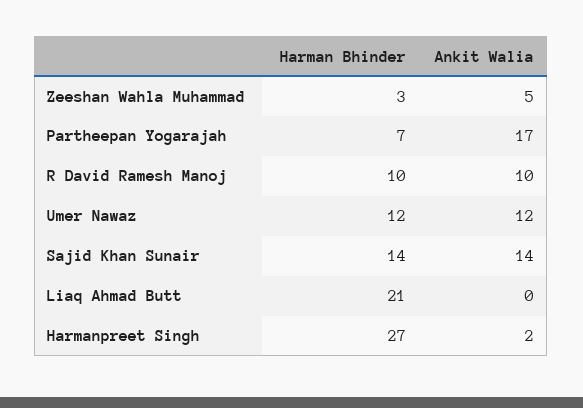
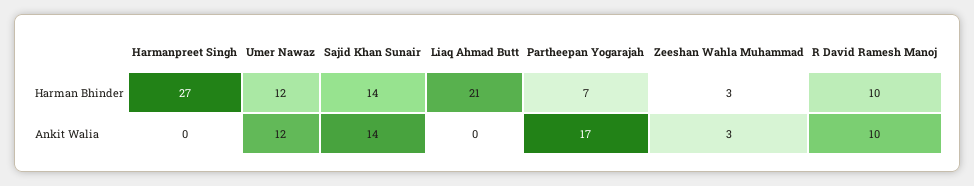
Ankit Walia, Zeeshan Wahla Muhammad: 5 -> 3
Ankit Walia, Harmanpreet Singh: 2 -> 0

